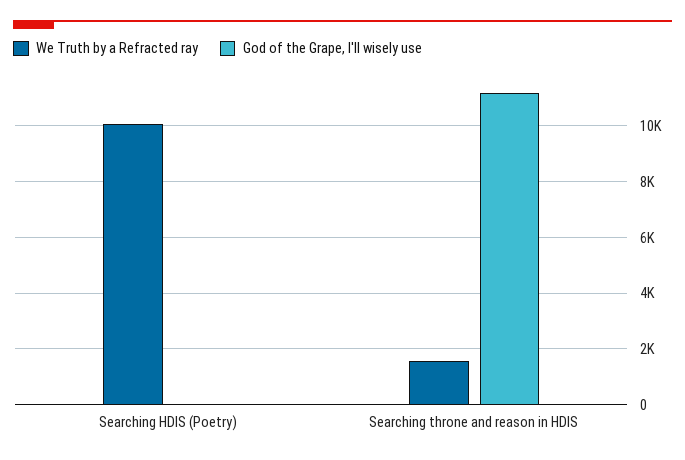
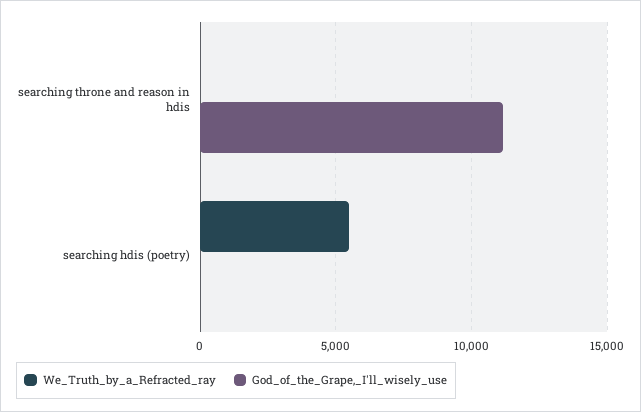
We Truth by a Refracted ray, Searching HDIS (Poetry): 10000 -> 5500
We Truth by a Refracted ray, Searching throne and reason in HDIS: 1500 -> 0

